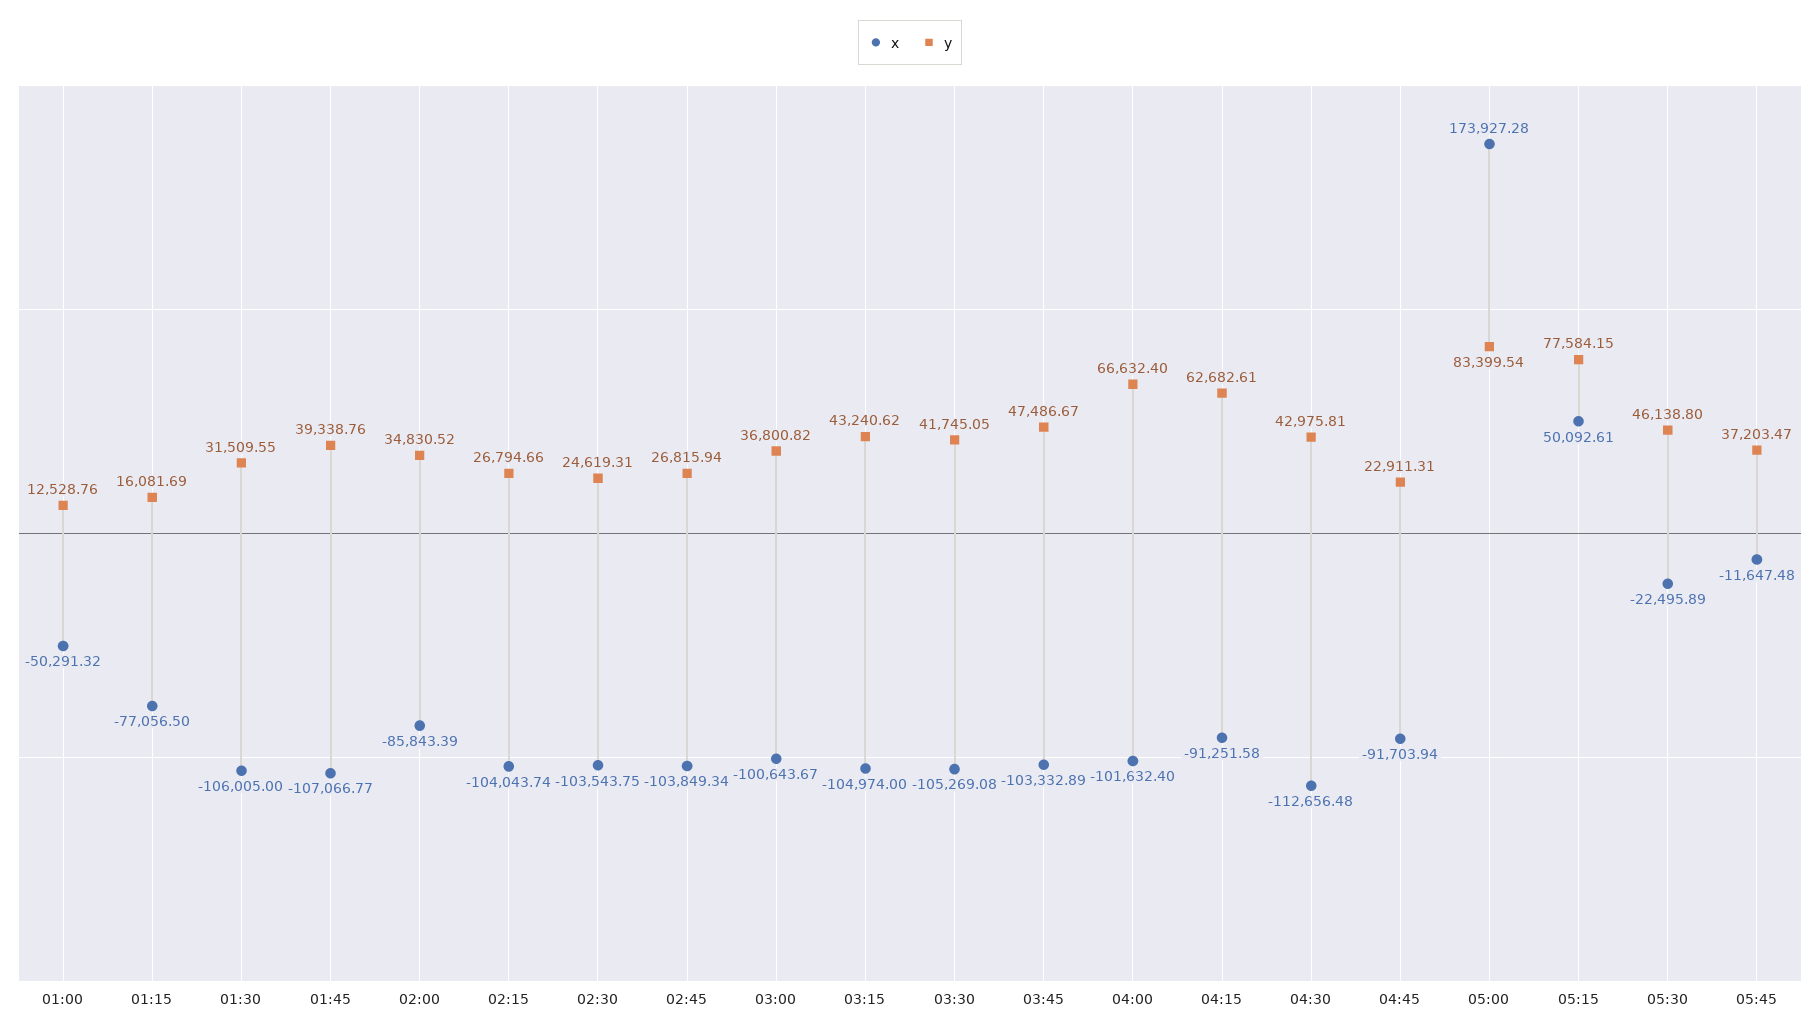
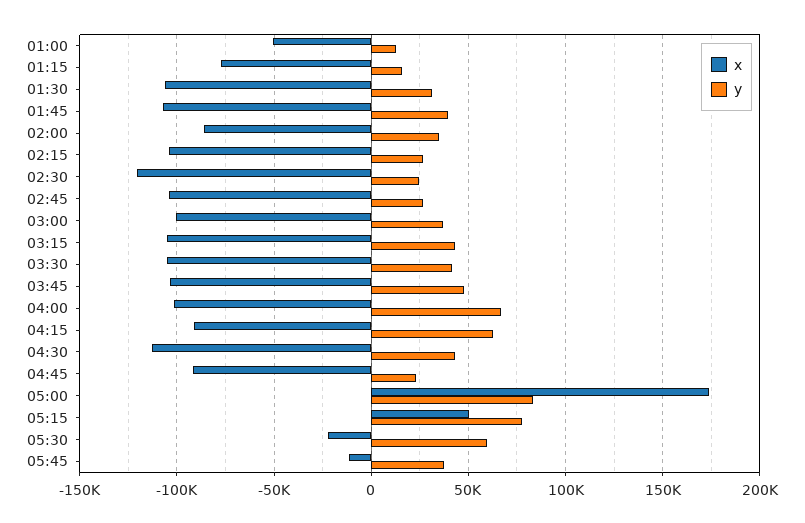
x, 02:30: -103543.75 -> -120000
y, 05:30: 46138.8 -> 60000

